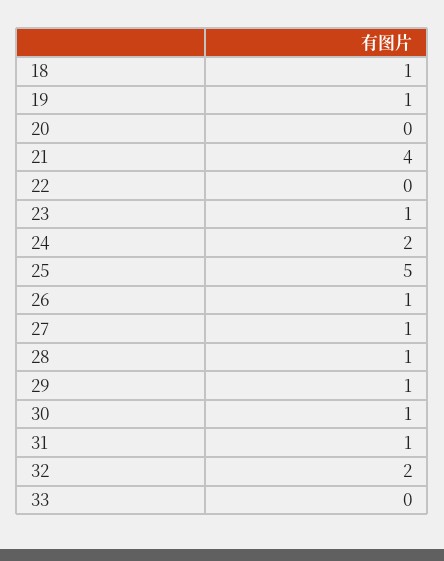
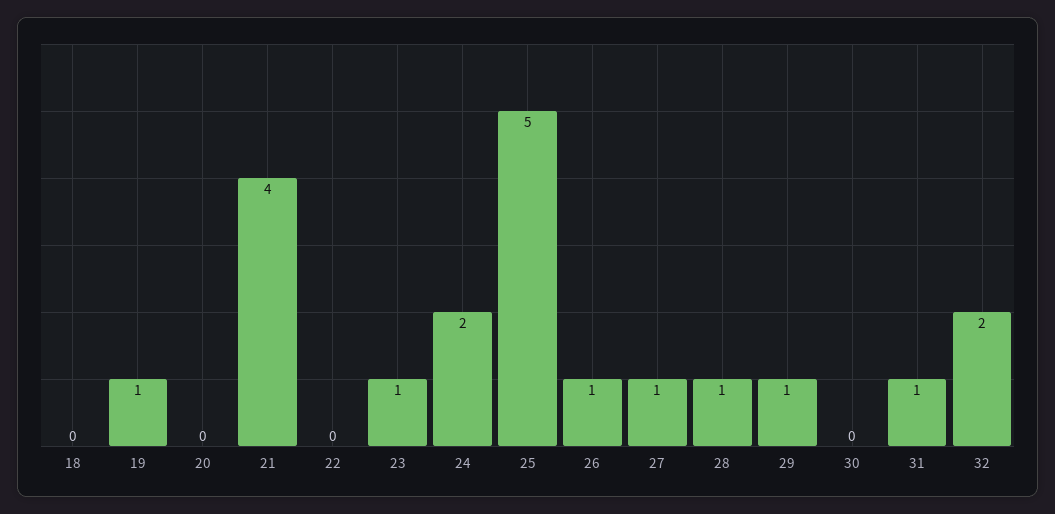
18: 1 -> 0
30: 1 -> 0
33: 0 -> none

